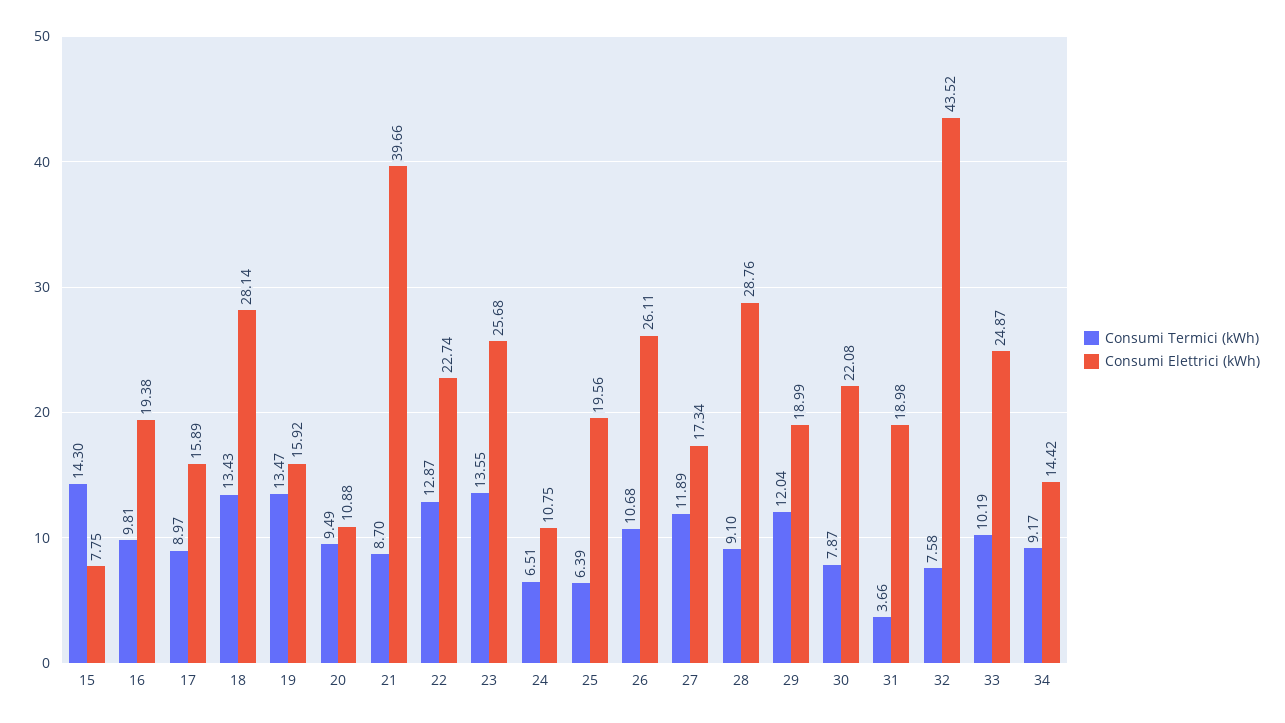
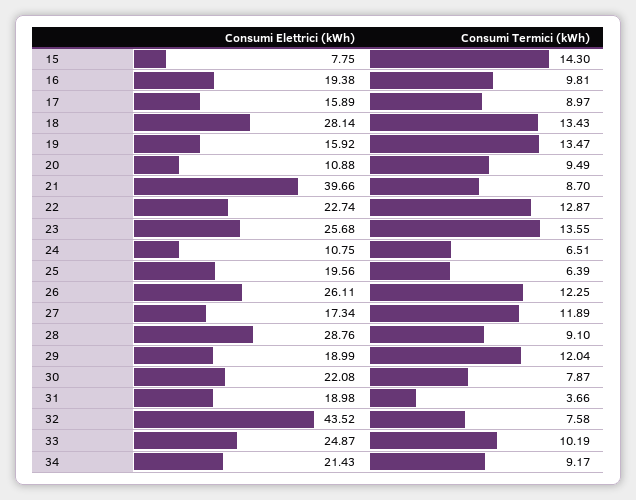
Consumi Termici (kWh), 26: 10.68 -> 12.25
Consumi Elettrici (kWh), 34: 14.42 -> 21.43

